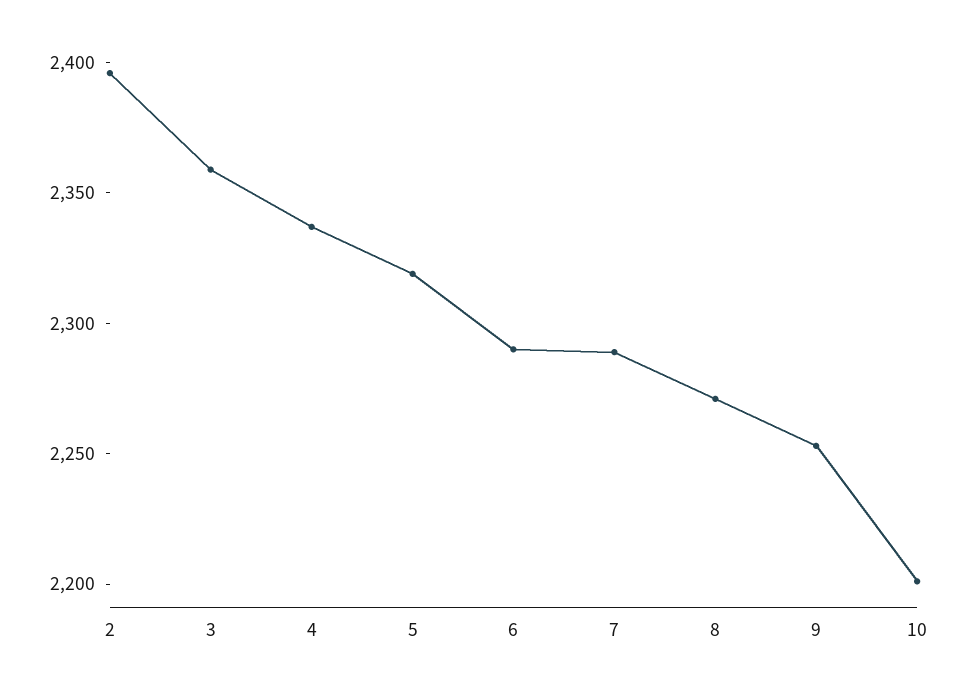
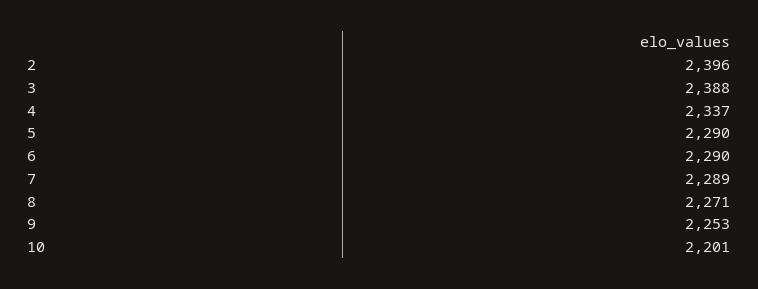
3: 2360 -> 2388
5: 2320 -> 2290

